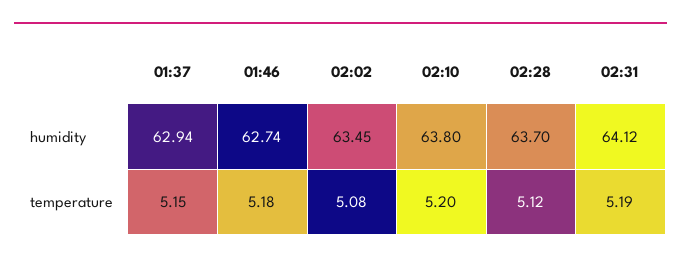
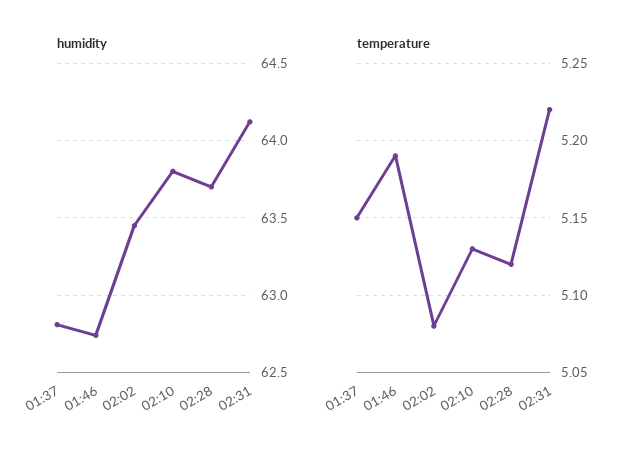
humidity, 01:37: 62.94 -> 62.8
temperature, 01:46: 5.18 -> 5.19
temperature, 02:10: 5.2 -> 5.13
temperature, 02:31: 5.19 -> 5.22

